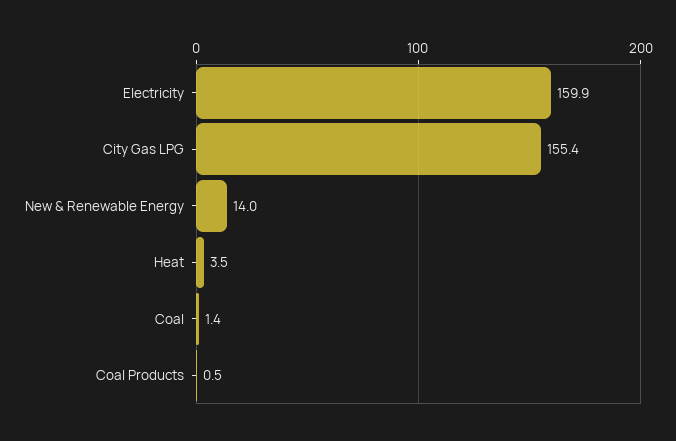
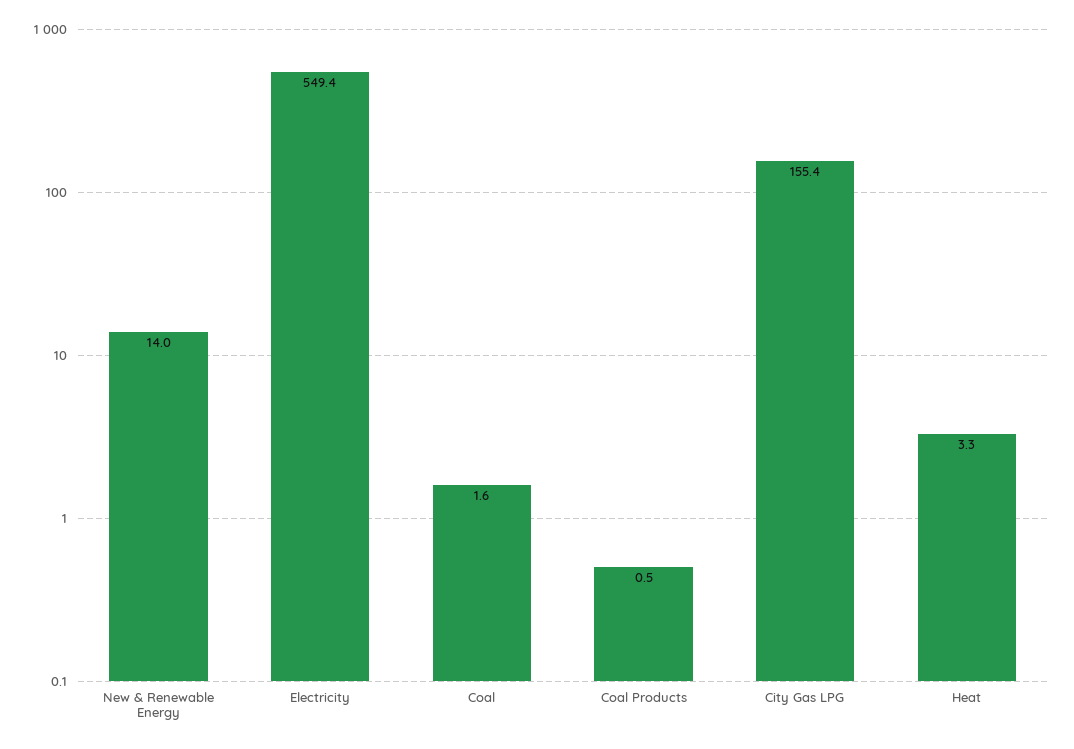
Electricity: 159.9 -> 549.4
Heat: 3.5 -> 3.3
Coal: 1.4 -> 1.6

